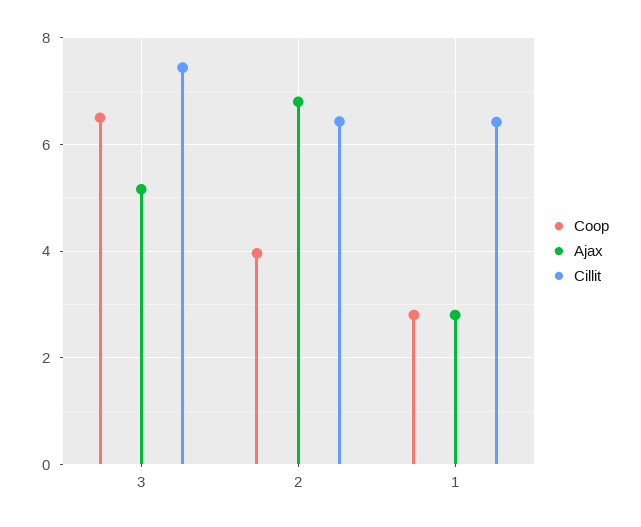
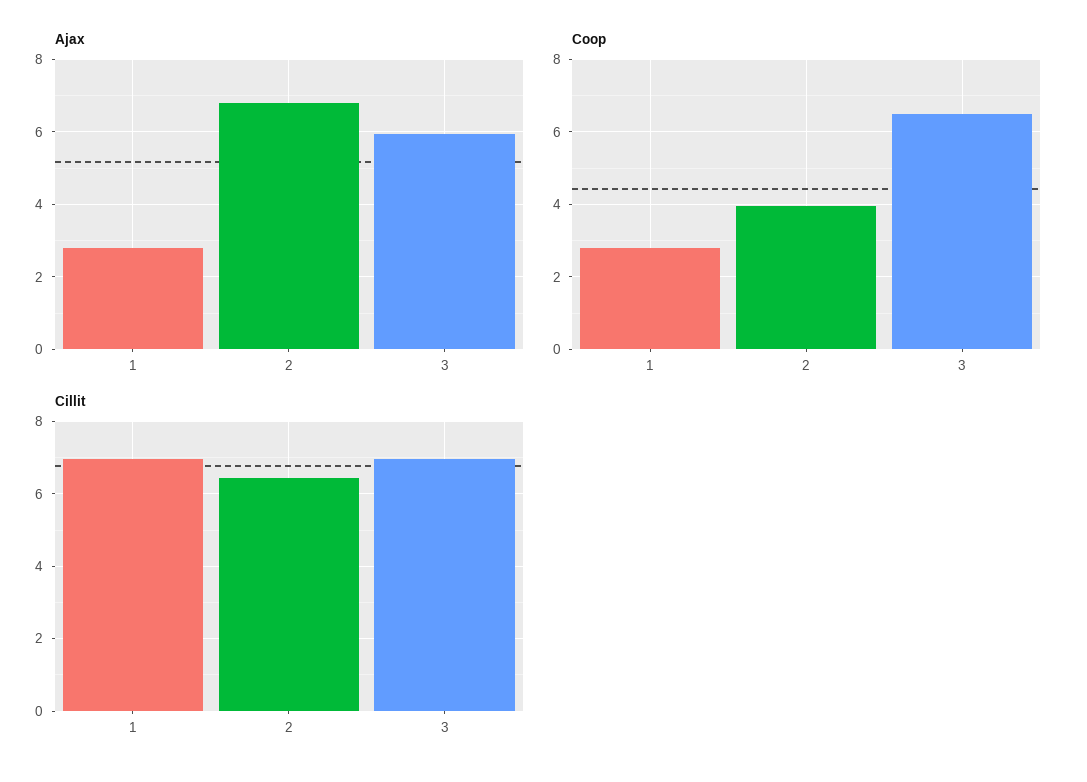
Ajax, 3: 5.2 -> 6
Cillit, 3: 7.4 -> 7
Cillit, 1: 6.4 -> 7

